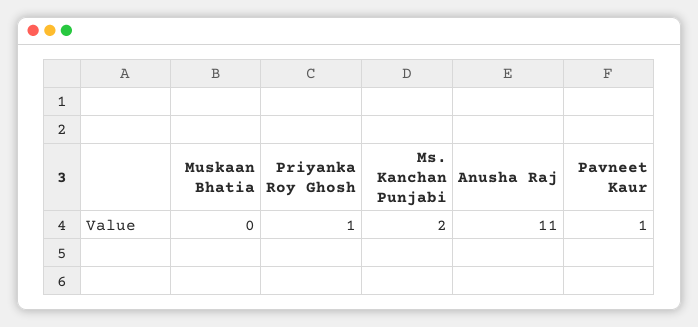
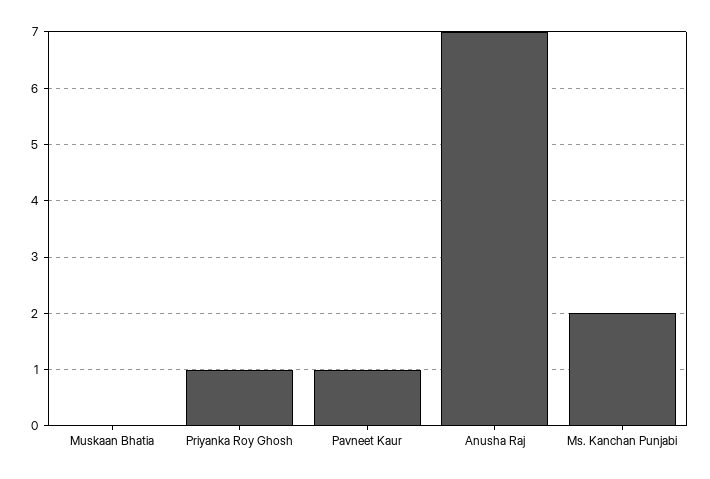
Anusha Raj: 11 -> 7

